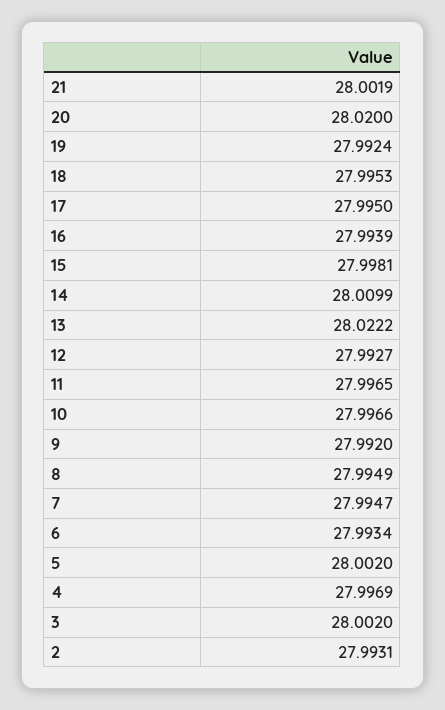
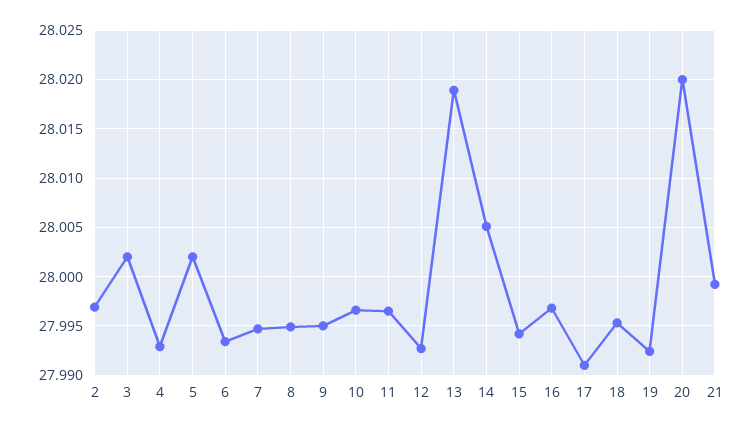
21: 28.0019 -> 27.999
17: 27.995 -> 27.991
16: 27.9939 -> 27.997
15: 27.9981 -> 27.994
14: 28.0099 -> 28.005
13: 28.0222 -> 28.019
9: 27.992 -> 27.995
4: 27.9969 -> 27.993
2: 27.9931 -> 27.997

